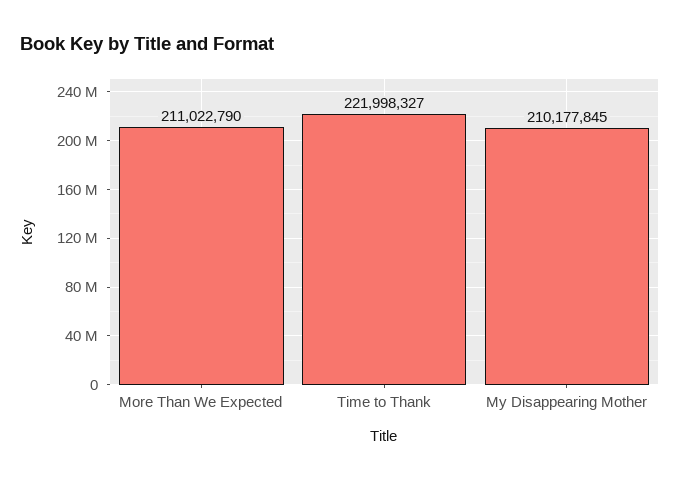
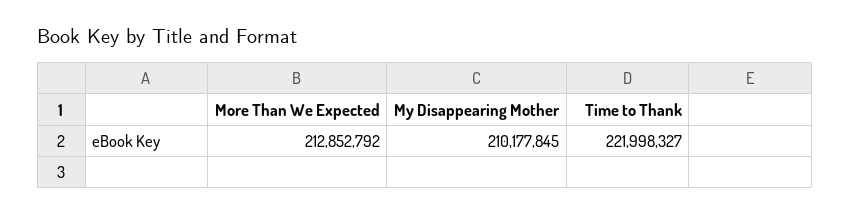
More Than We Expected: 211022790 -> 212852792

